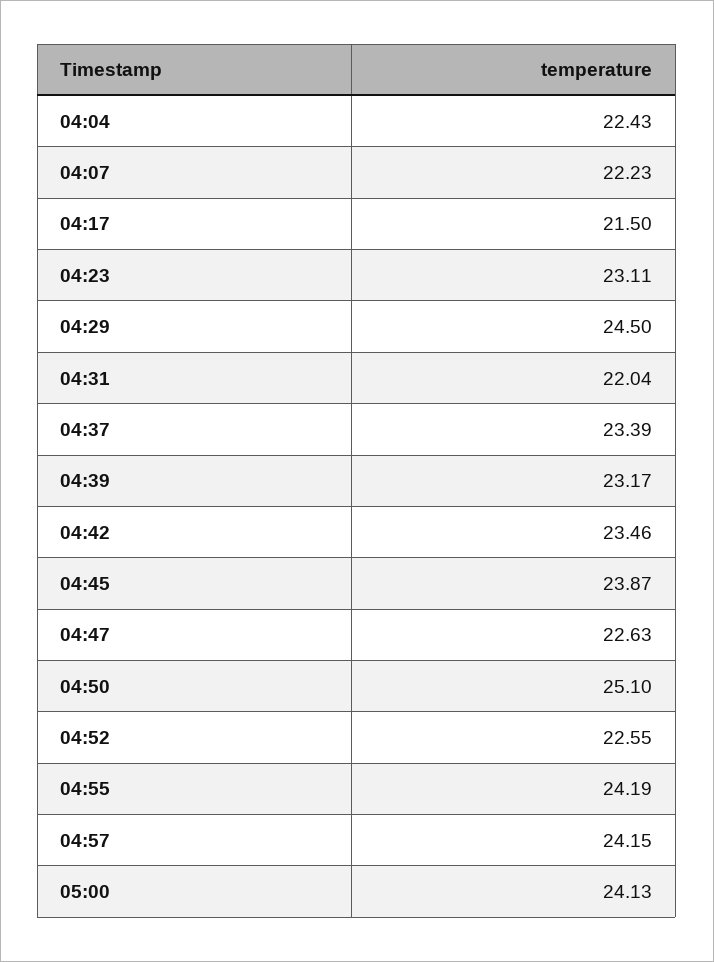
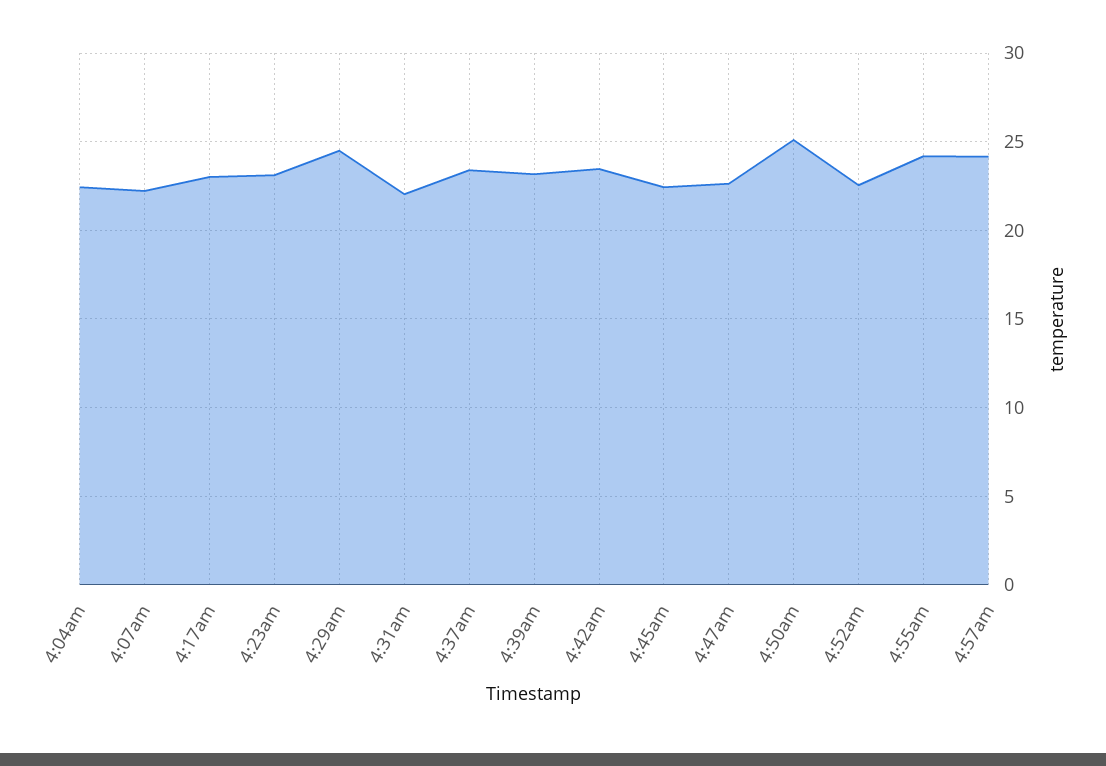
04:17: 21.5 -> 23
04:45: 23.87 -> 22.5
05:00: 24.13 -> none

